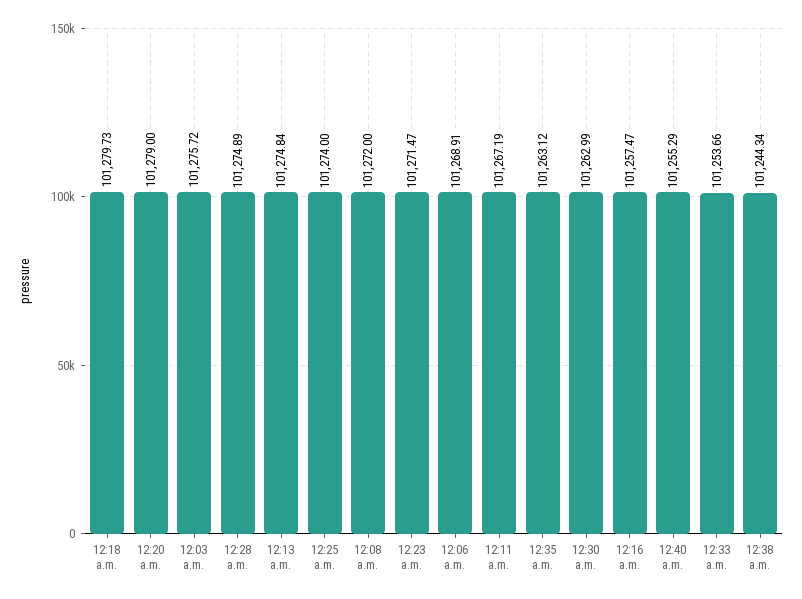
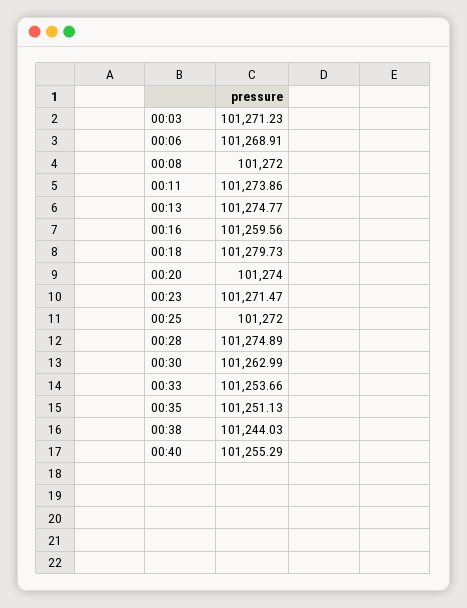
12:20 a.m.: 101279 -> 101274
12:03 a.m.: 101275.72 -> 101271.23
12:13 a.m.: 101274.84 -> 101274.77
12:25 a.m.: 101274 -> 101272
12:11 a.m.: 101267.19 -> 101273.86
12:35 a.m.: 101263.12 -> 101251.13
12:16 a.m.: 101257.47 -> 101259.56
12:38 a.m.: 101244.34 -> 101244.03

